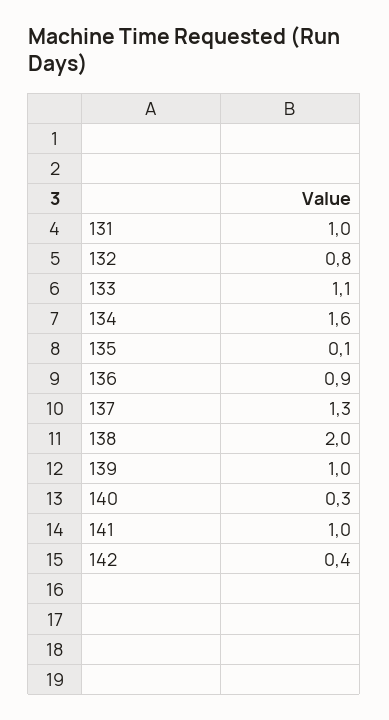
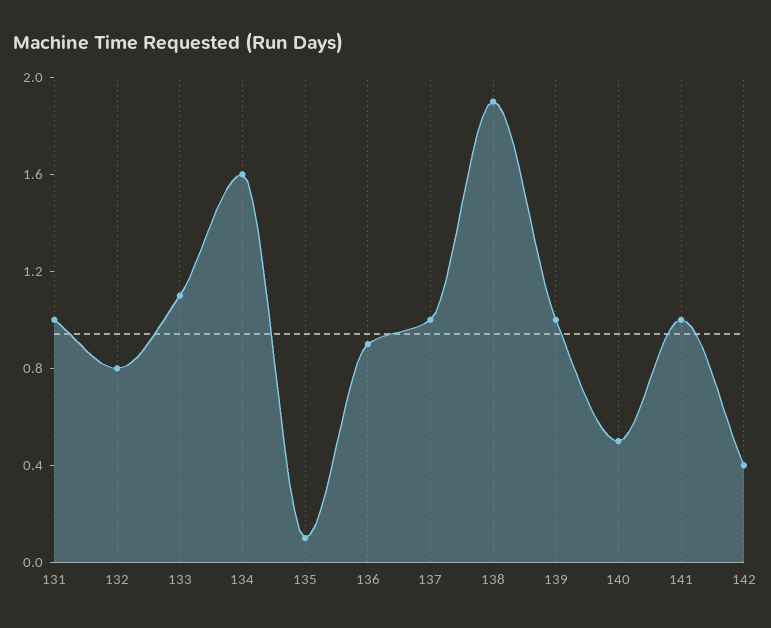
137: 1.3 -> 1
138: 2 -> 1.9
140: 0.3 -> 0.5

